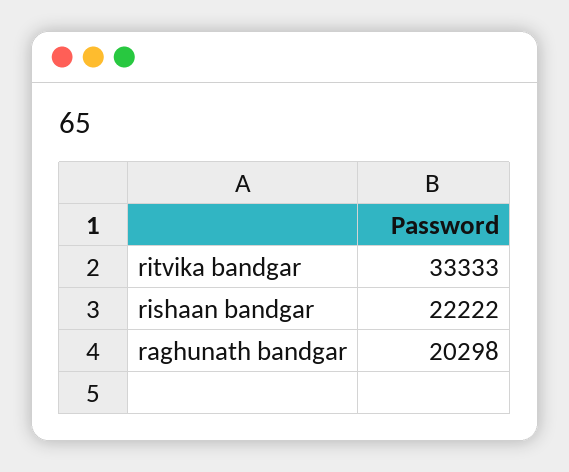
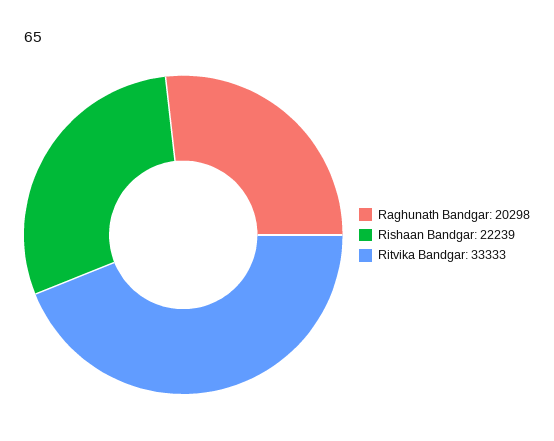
rishaan bandgar: 22222 -> 22239

